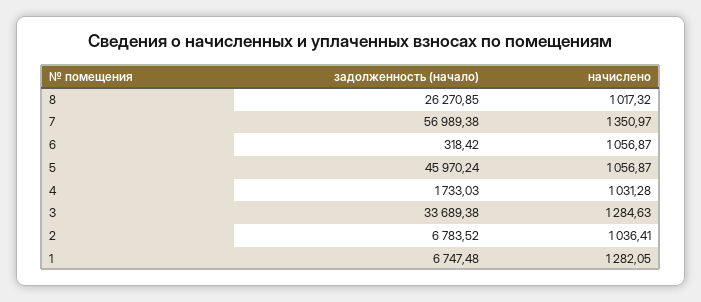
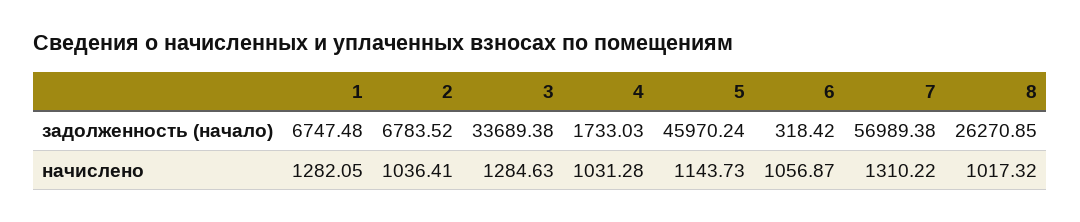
начислено, 7: 1350.97 -> 1310.22
начислено, 5: 1056.87 -> 1143.73

